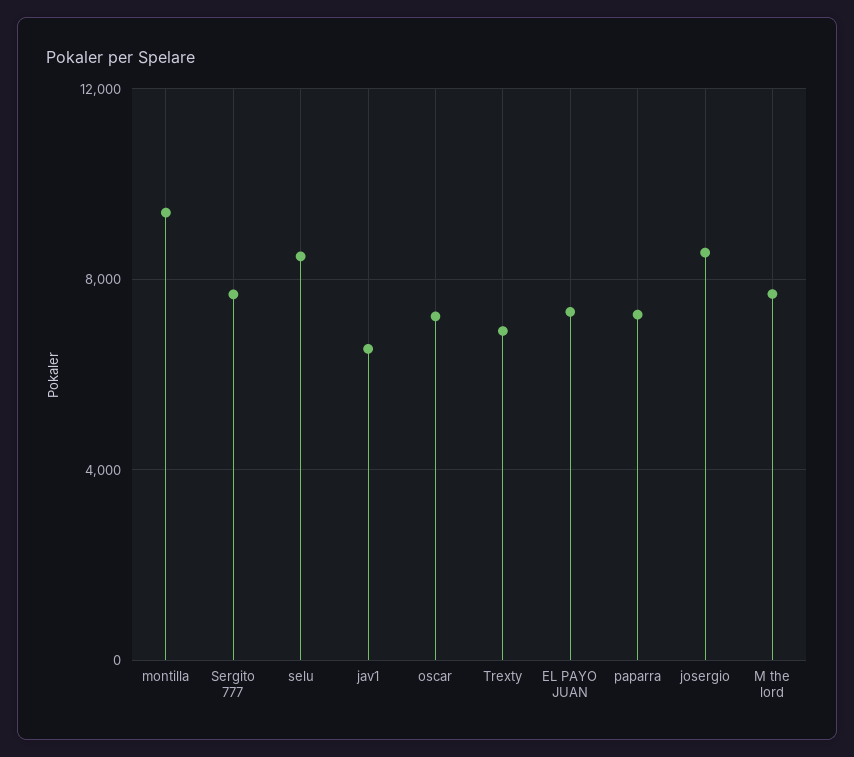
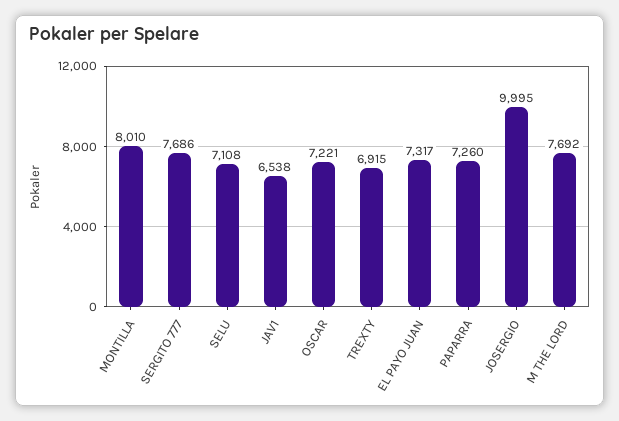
montilla: 9500 -> 8010
selu: 8500 -> 7108
josergio: 8500 -> 9995

